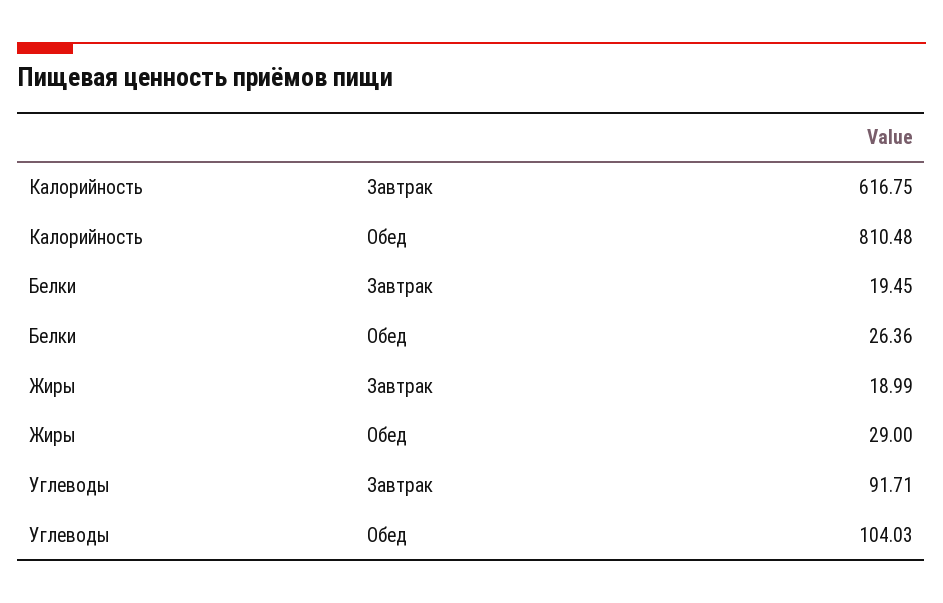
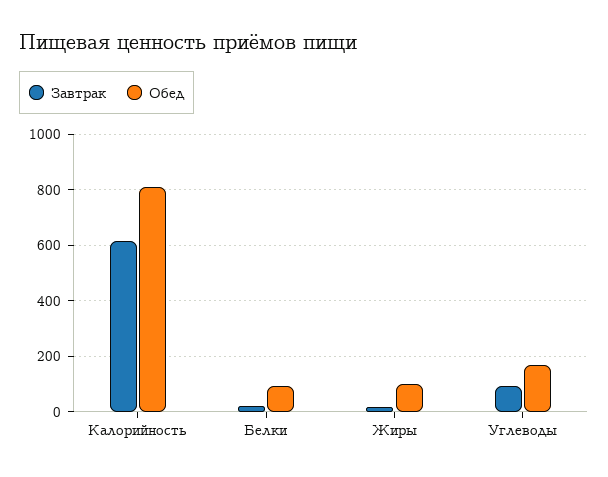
Обед, Белки: 26.36 -> 100
Обед, Жиры: 29 -> 100
Обед, Углеводы: 104.03 -> 175

